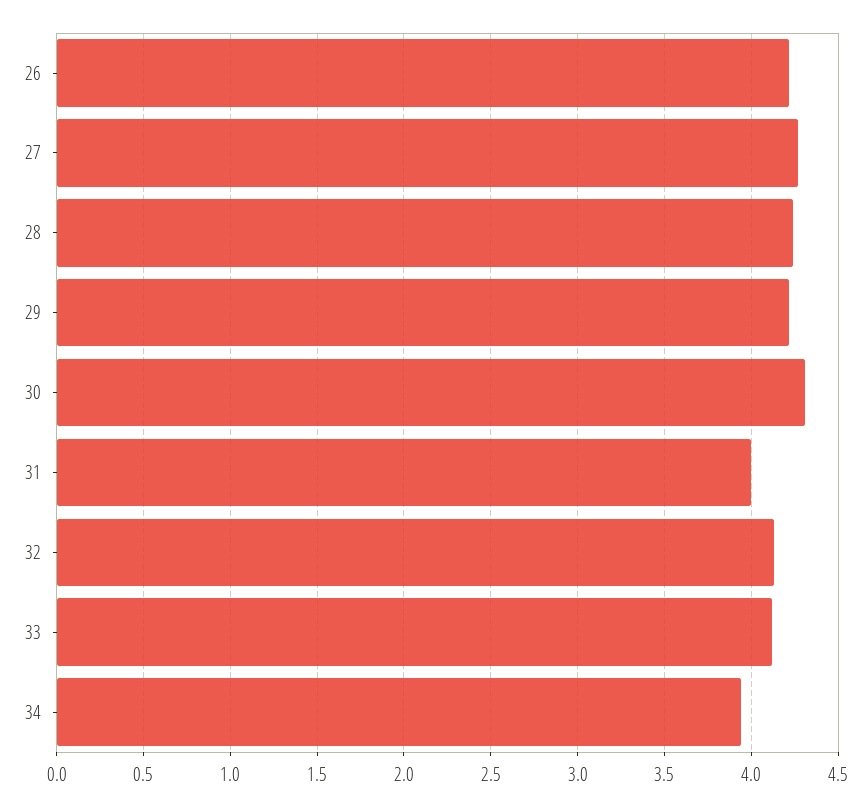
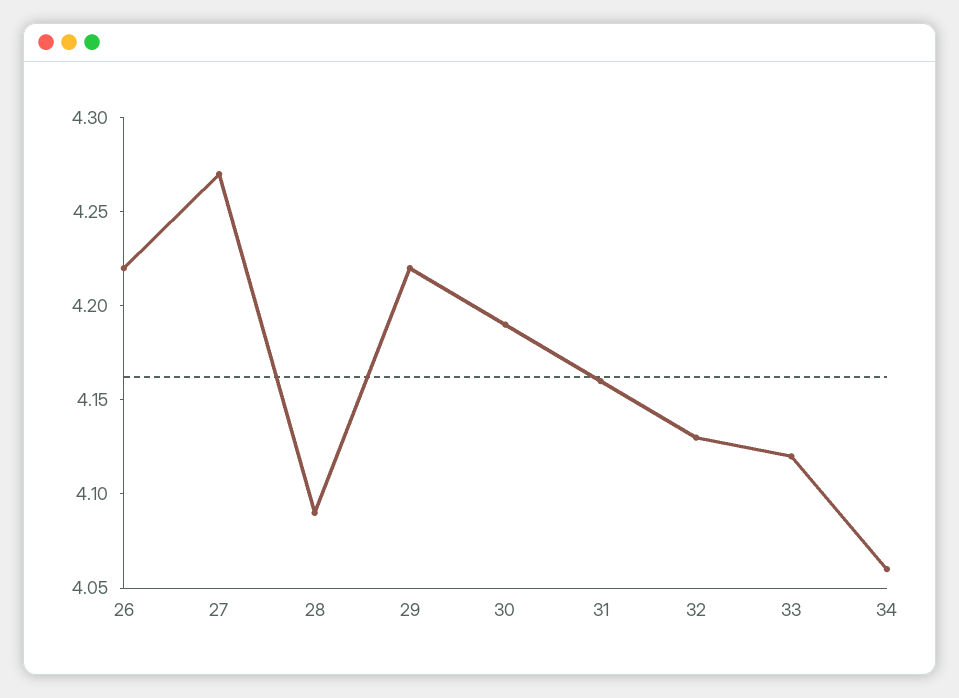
28: 4.25 -> 4.09
30: 4.3 -> 4.19
31: 4 -> 4.16
34: 3.95 -> 4.06

